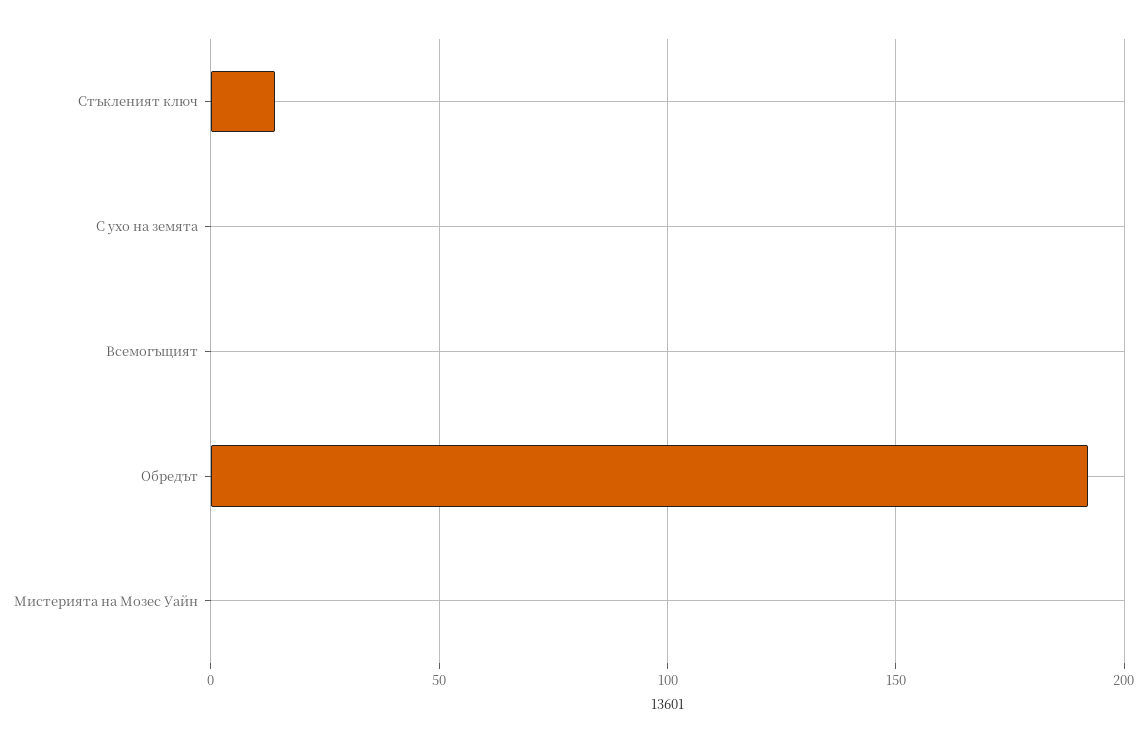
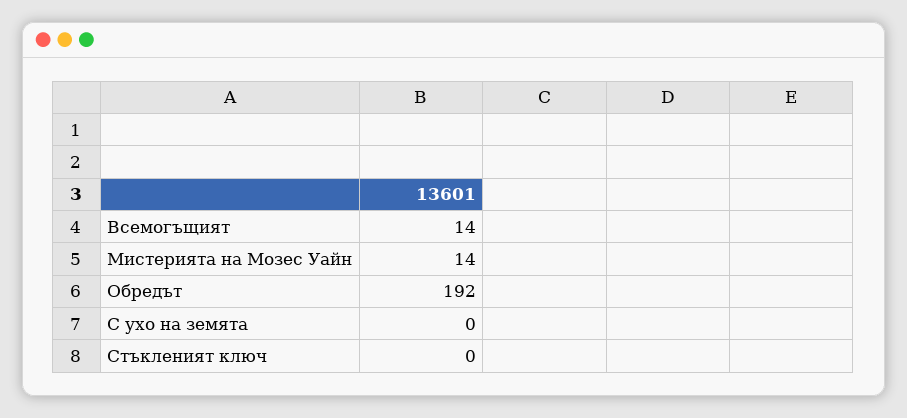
Стъкленият ключ: 15 -> 0
Всемогъщият: 0 -> 14
Мистерията на Мозес Уайн: 0 -> 14

